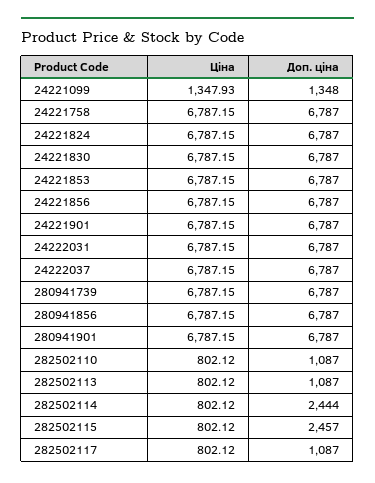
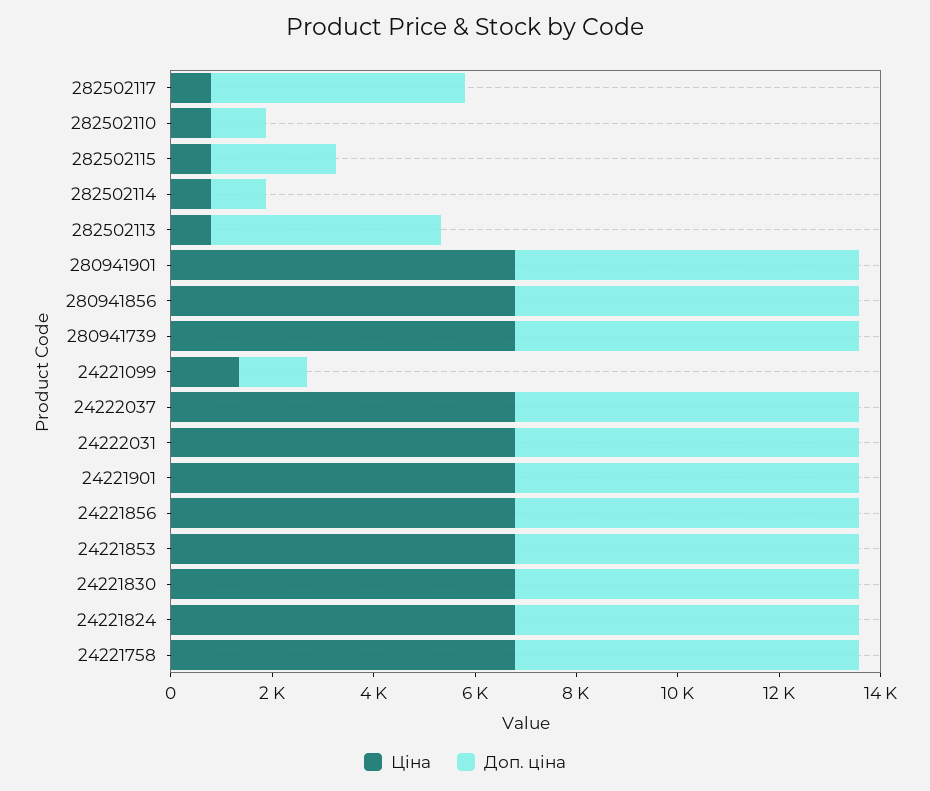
Доп. ціна, 282502113: 1087 -> 4500
Доп. ціна, 282502114: 2444 -> 1000
Доп. ціна, 282502117: 1087 -> 5000

